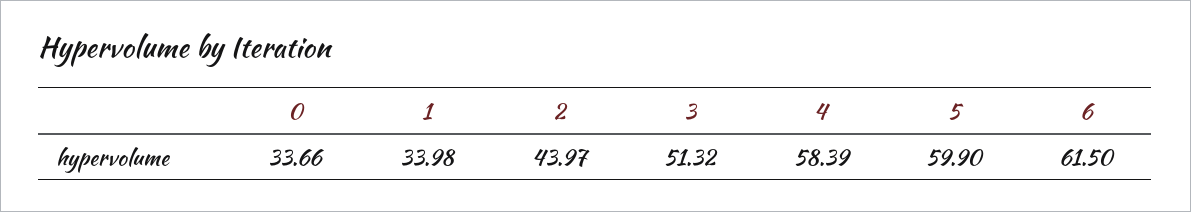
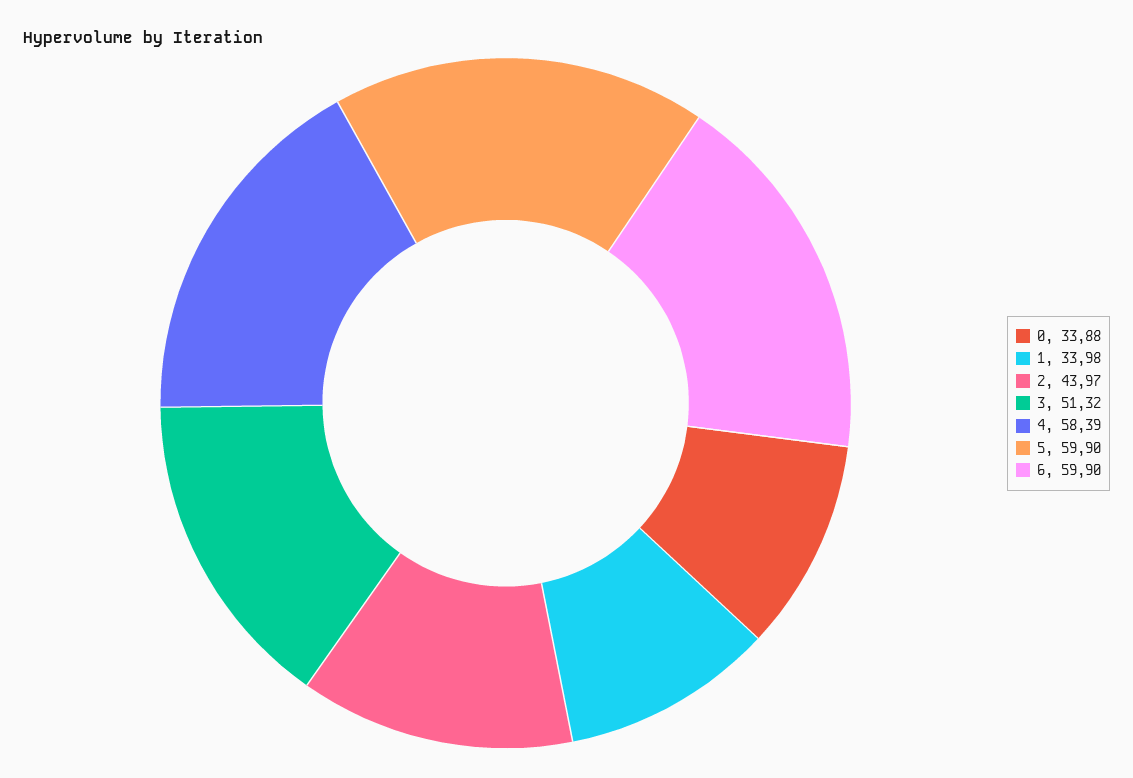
0: 33.66 -> 33.88
6: 61.5 -> 59.9

